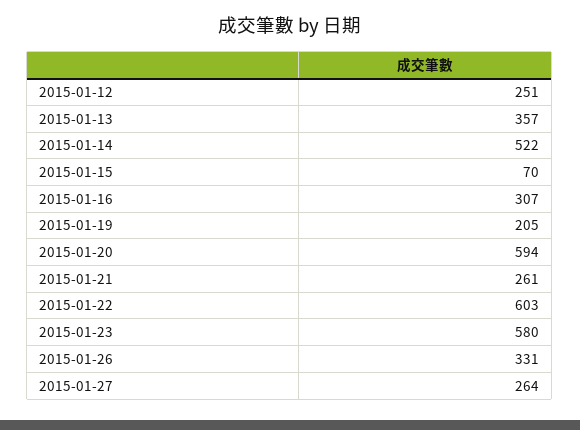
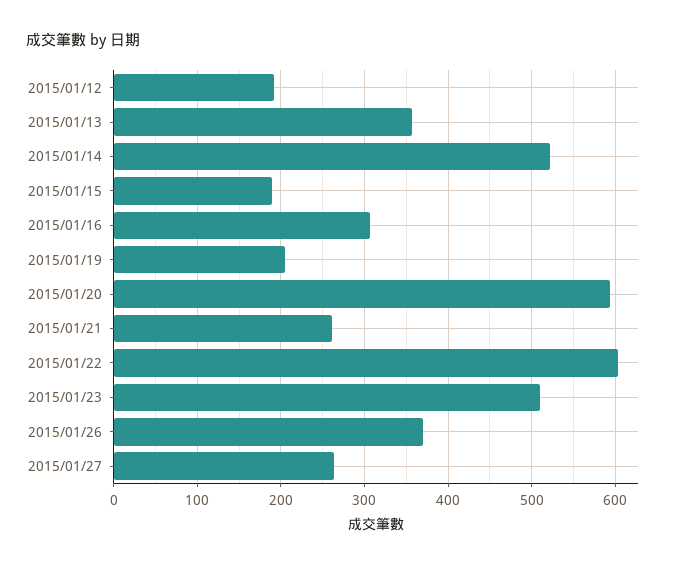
2015-01-12: 251 -> 190
2015-01-15: 70 -> 190
2015-01-23: 580 -> 510
2015-01-26: 331 -> 370

